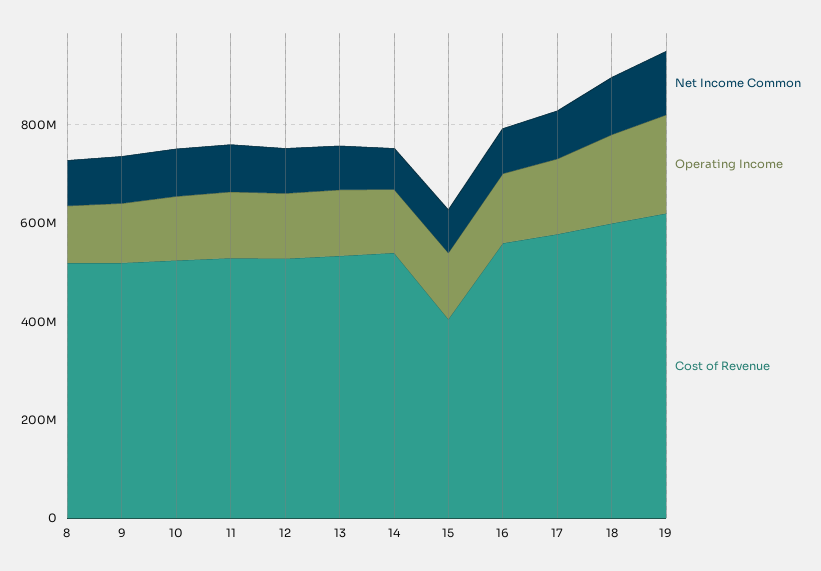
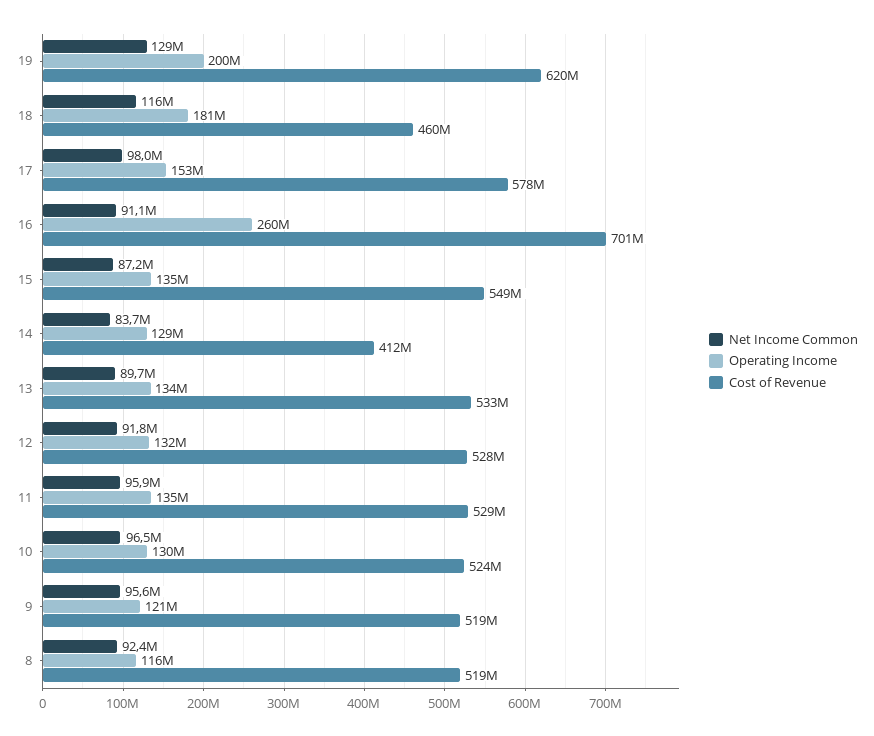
Cost of Revenue, 14: 550000000 -> 412000000
Cost of Revenue, 15: 400000000 -> 549000000
Operating Income, 16: 150000000 -> 260000000
Cost of Revenue, 16: 550000000 -> 701000000
Cost of Revenue, 18: 600000000 -> 460000000

